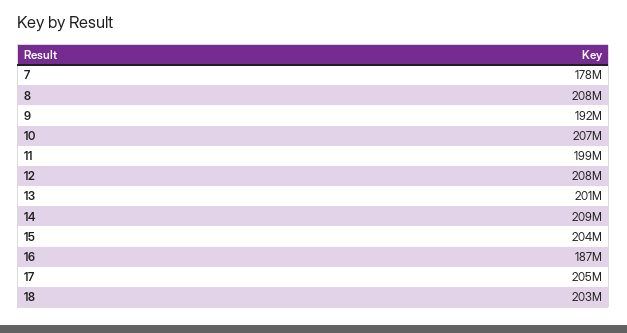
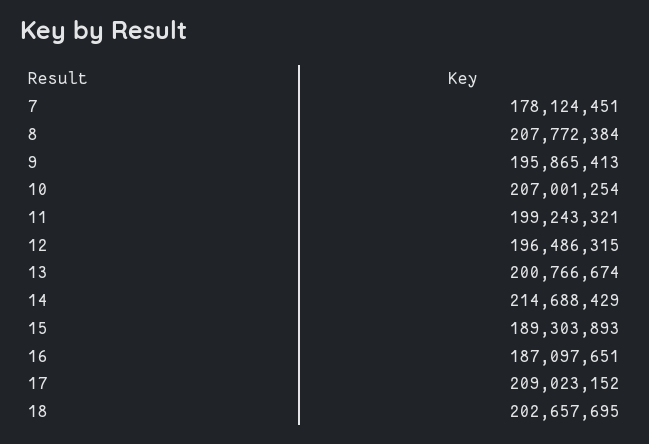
9: 192000000 -> 195865413
12: 208000000 -> 196486315
14: 209000000 -> 214688429
15: 204000000 -> 189303893
17: 205000000 -> 209023152

